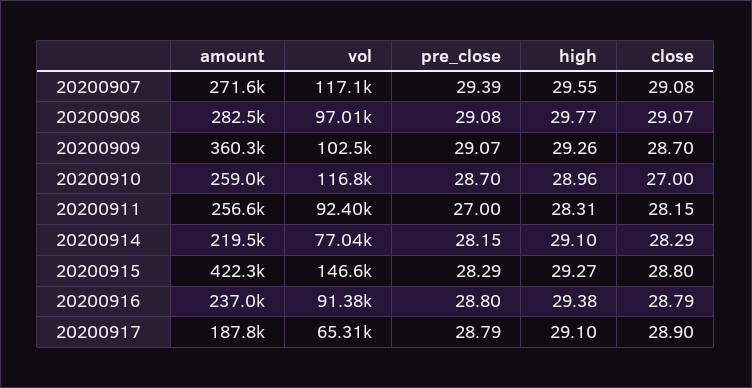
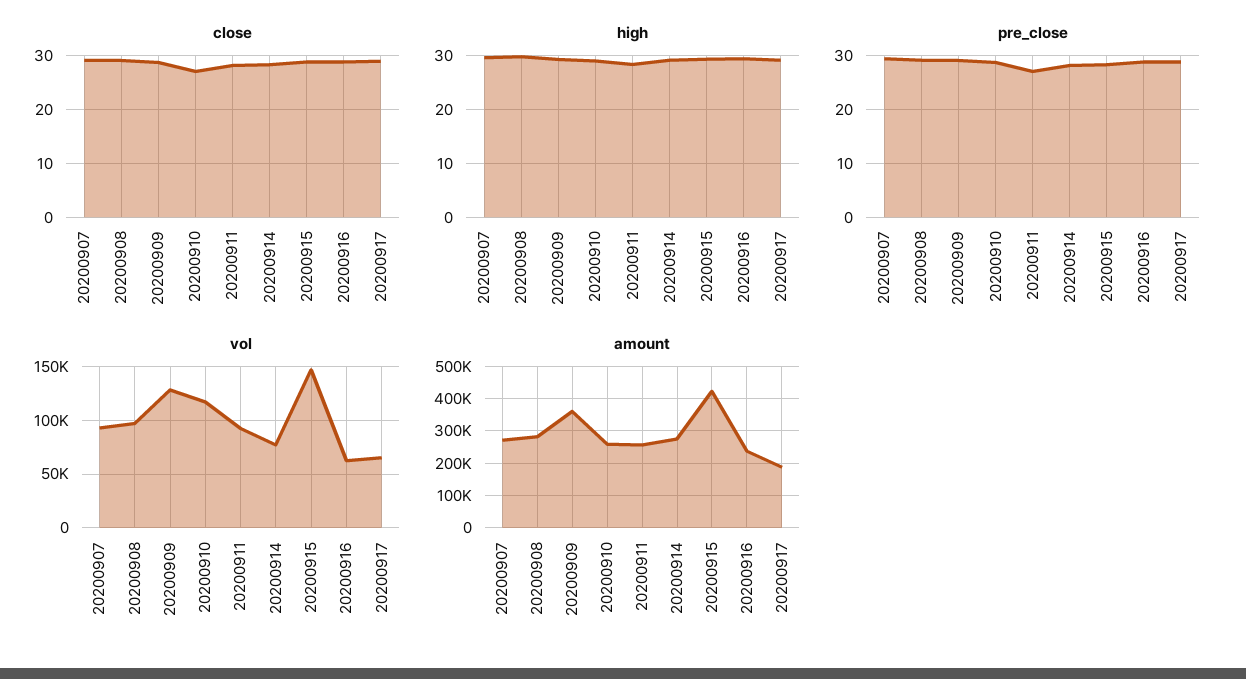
vol, 20200907: 117100 -> 90000
vol, 20200909: 102500 -> 130000
amount, 20200914: 219500 -> 280000
vol, 20200916: 91380 -> 60000

